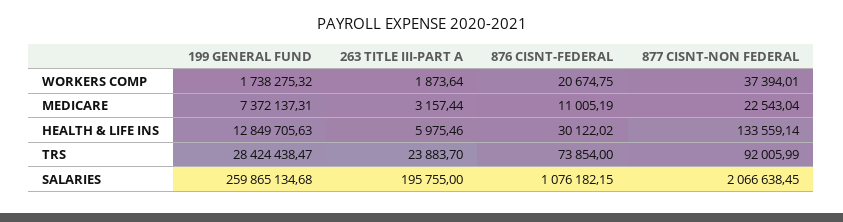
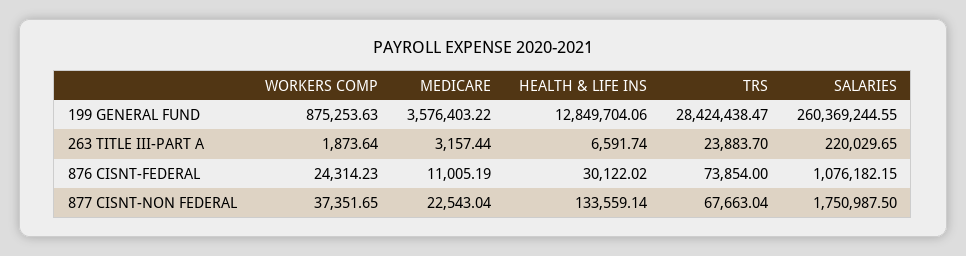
199 GENERAL FUND, WORKERS COMP: 1738275.32 -> 875253.63
876 CISNT-FEDERAL, WORKERS COMP: 20674.75 -> 24314.23
877 CISNT-NON FEDERAL, WORKERS COMP: 37394.01 -> 37351.65
199 GENERAL FUND, MEDICARE: 7372137.31 -> 3576403.22
199 GENERAL FUND, HEALTH & LIFE INS: 12849705.63 -> 12849704.06
263 TITLE III-PART A, HEALTH & LIFE INS: 5975.46 -> 6591.74
877 CISNT-NON FEDERAL, TRS: 92005.99 -> 67663.04
199 GENERAL FUND, SALARIES: 259865134.68 -> 260369244.55
263 TITLE III-PART A, SALARIES: 195755 -> 220029.65
877 CISNT-NON FEDERAL, SALARIES: 2066638.45 -> 1750987.5

